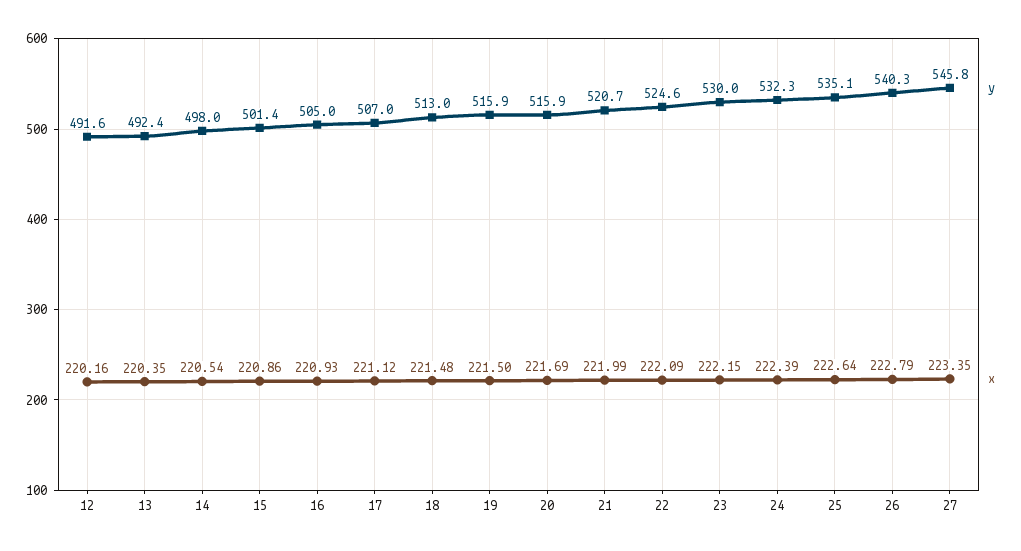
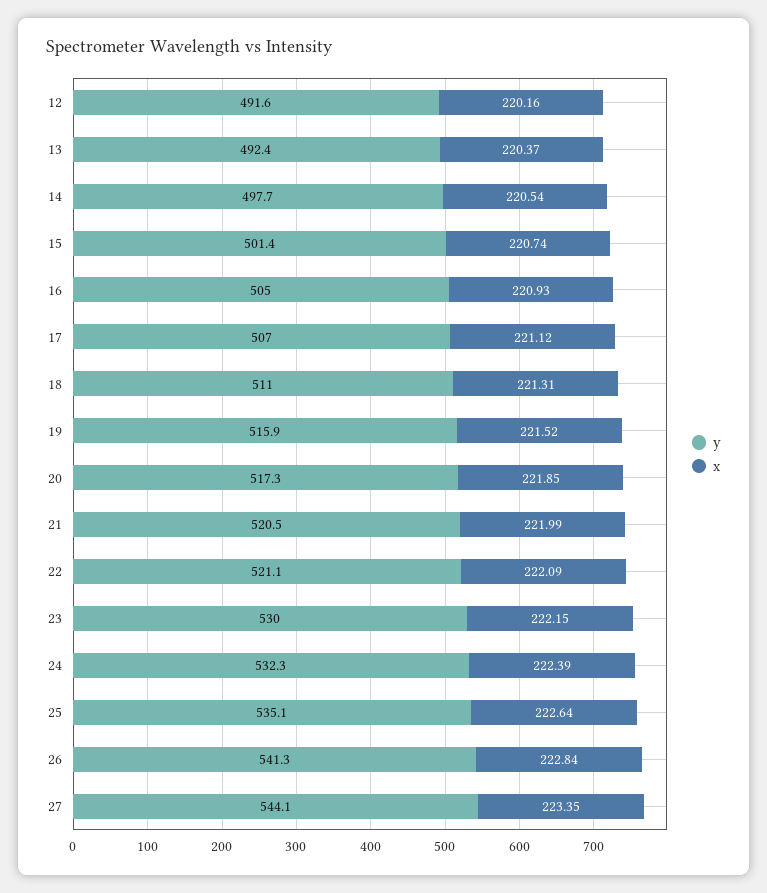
x, 13: 220.35 -> 220.37
y, 14: 498 -> 497.7
x, 15: 220.86 -> 220.74
y, 18: 513 -> 511
x, 18: 221.48 -> 221.31
x, 19: 221.5 -> 221.52
y, 20: 515.9 -> 517.3
x, 20: 221.69 -> 221.85
y, 21: 520.7 -> 520.5
y, 22: 524.6 -> 521.1
y, 26: 540.3 -> 541.3
x, 26: 222.79 -> 222.84
y, 27: 545.8 -> 544.1

